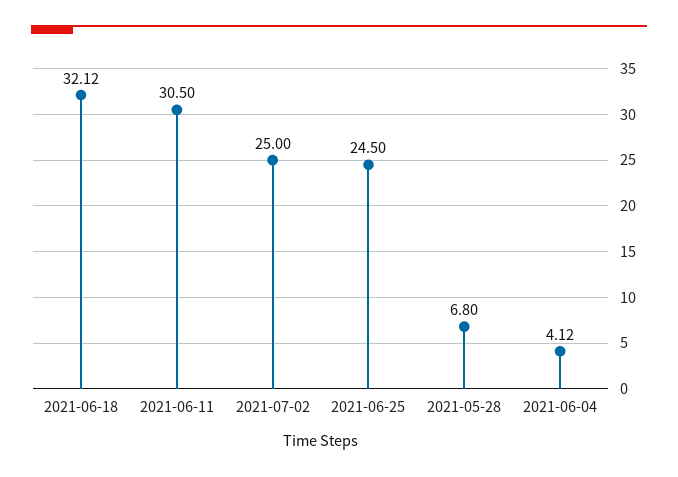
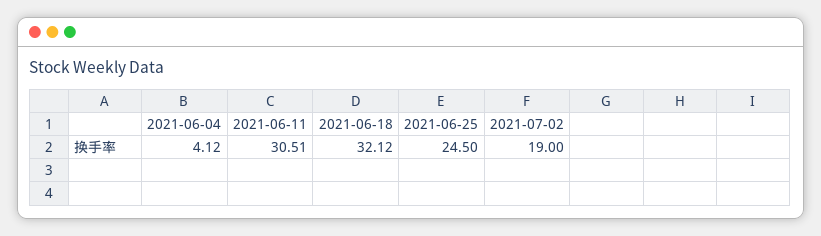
2021-06-11: 30.5 -> 30.51
2021-07-02: 25 -> 19
2021-05-28: 6.8 -> none

